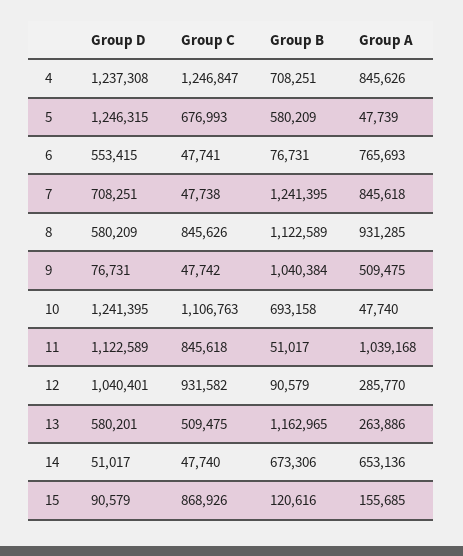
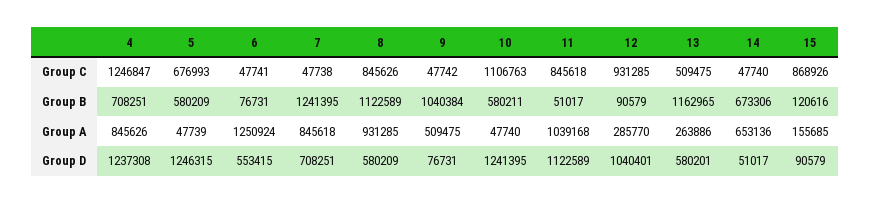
Group A, 6: 765693 -> 1250924
Group B, 10: 693158 -> 580211
Group C, 12: 931582 -> 931285

